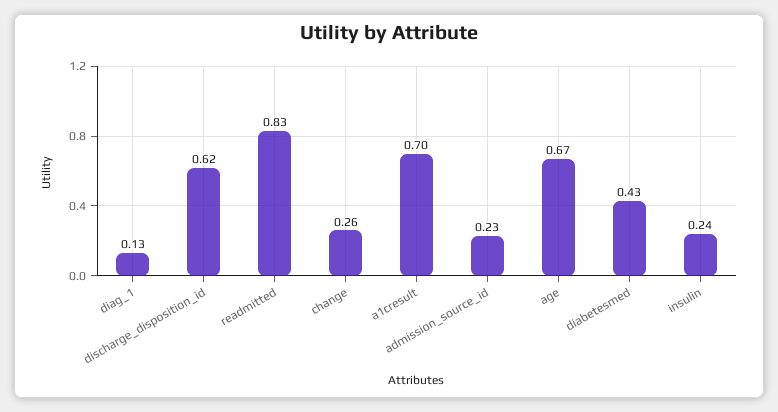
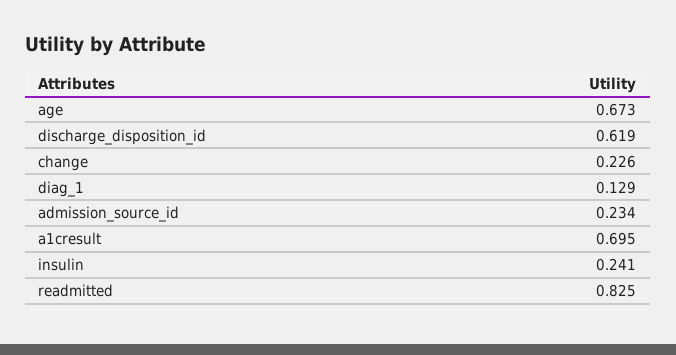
change: 0.26 -> 0.226
diabetesmed: 0.43 -> none

